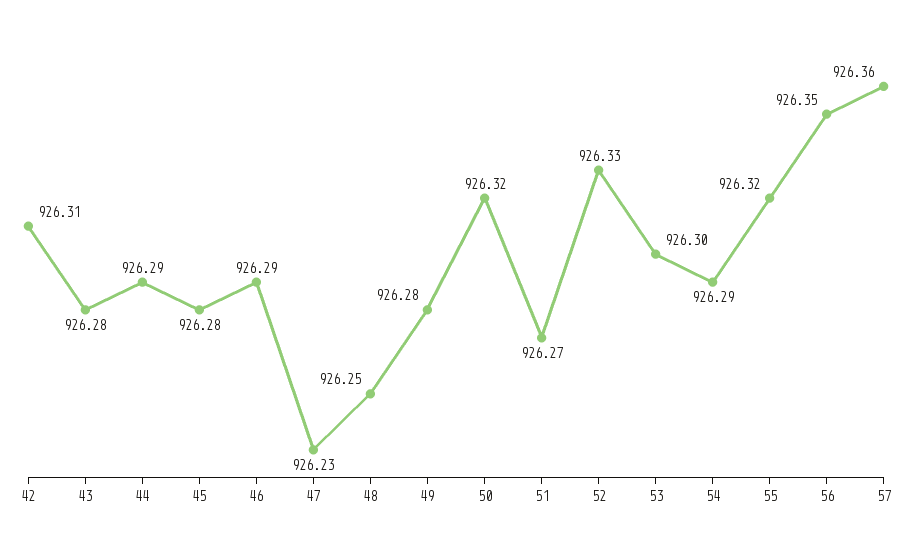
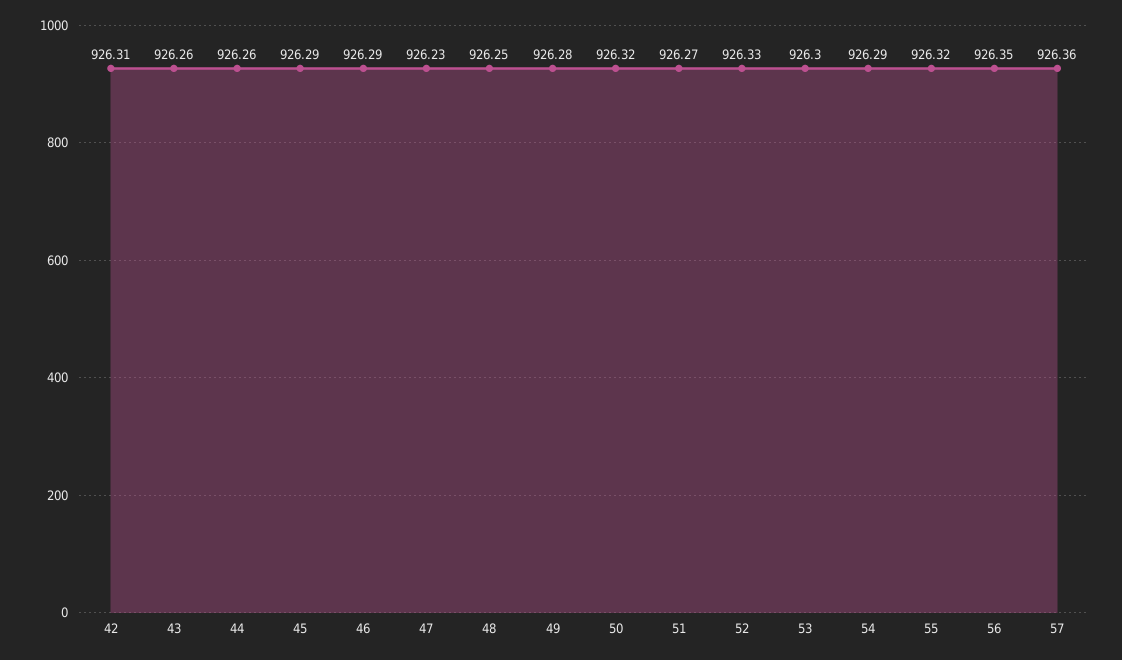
43: 926.28 -> 926.26
44: 926.29 -> 926.26
45: 926.28 -> 926.29

